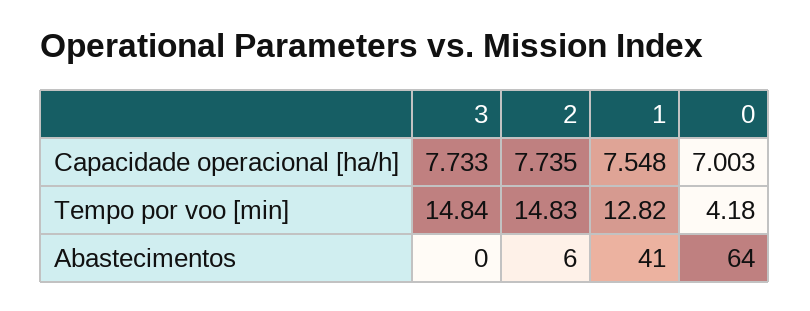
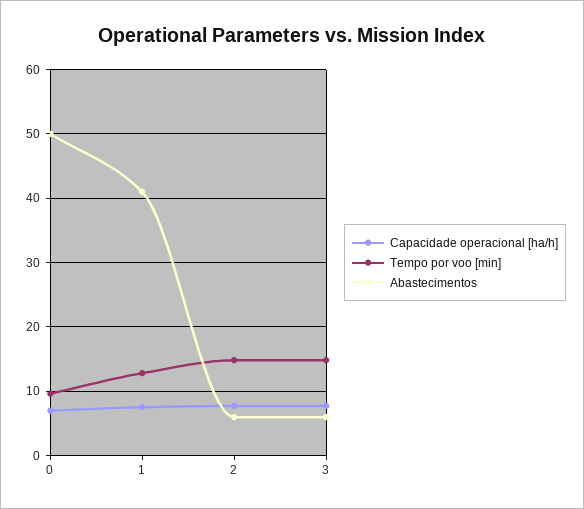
Tempo por voo [min], 0: 4.18 -> 10
Abastecimentos, 3: 0 -> 6
Abastecimentos, 0: 64 -> 50

